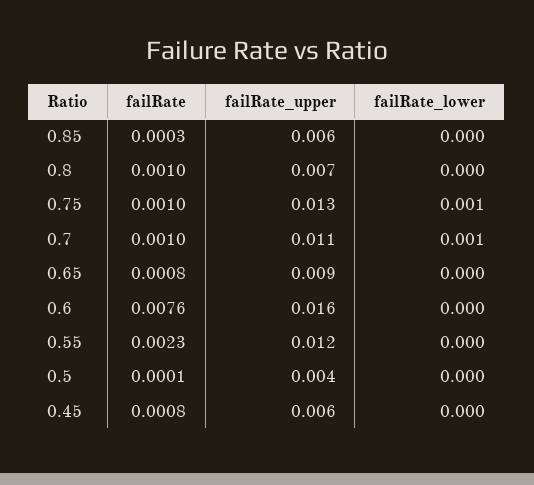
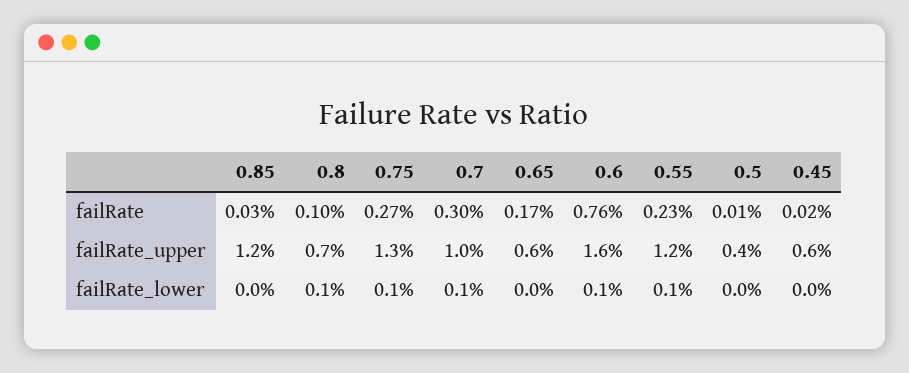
failRate_upper, 0.85: 0.006 -> 0.012
failRate_lower, 0.8: 0 -> 0.001
failRate, 0.75: 0.001 -> 0.0027
failRate, 0.7: 0.001 -> 0.003
failRate_upper, 0.7: 0.011 -> 0.01
failRate, 0.65: 0.0008 -> 0.0017
failRate_upper, 0.65: 0.009 -> 0.006
failRate_lower, 0.6: 0 -> 0.001
failRate_lower, 0.55: 0 -> 0.001
failRate, 0.45: 0.0008 -> 0.0002

